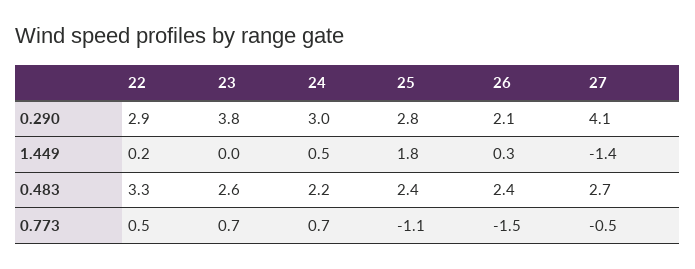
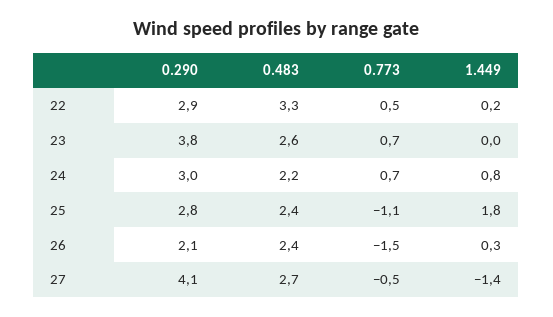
24, 1.449: 0.5 -> 0.8

